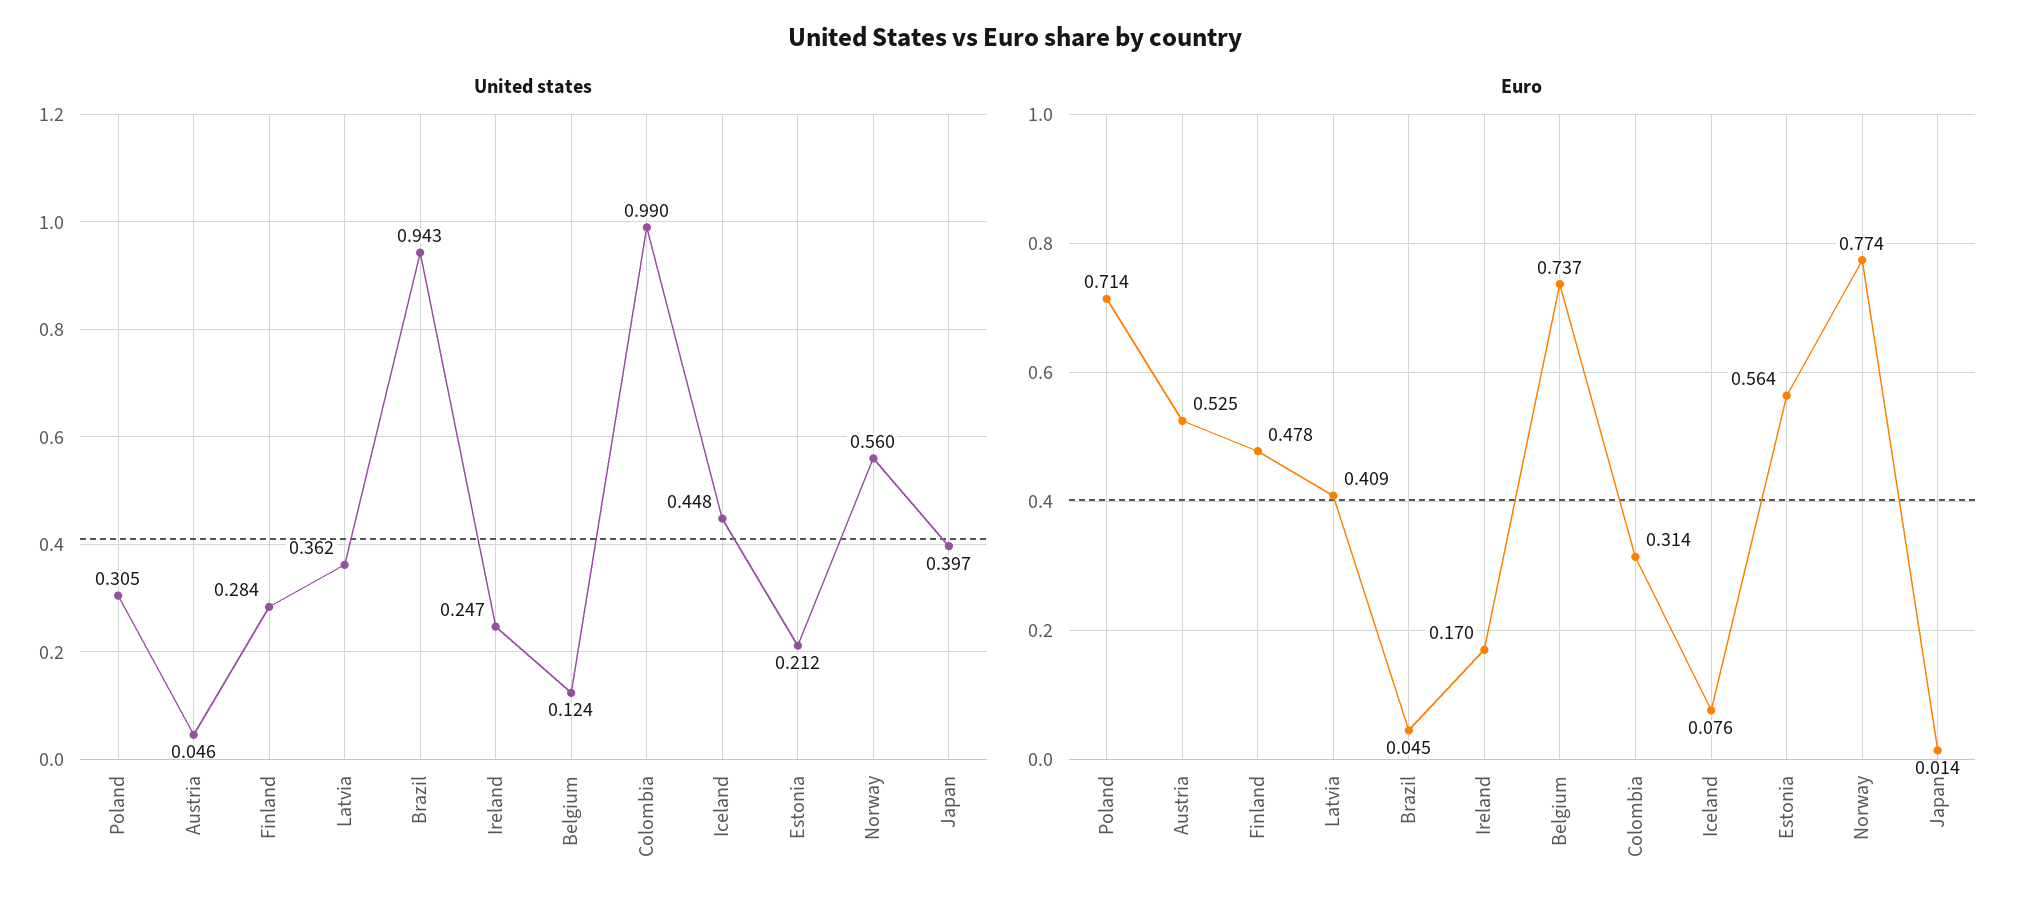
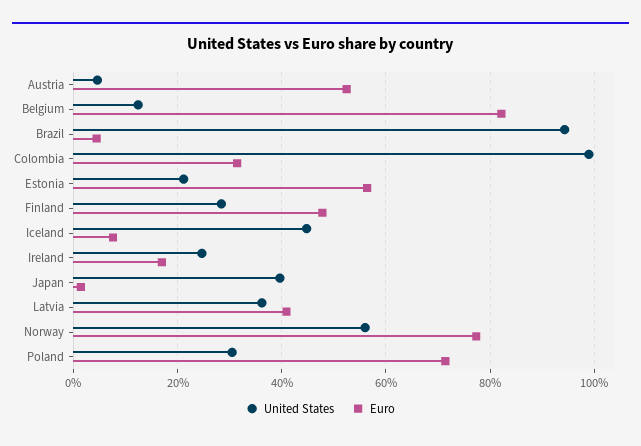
Euro, Belgium: 0.737 -> 0.82

